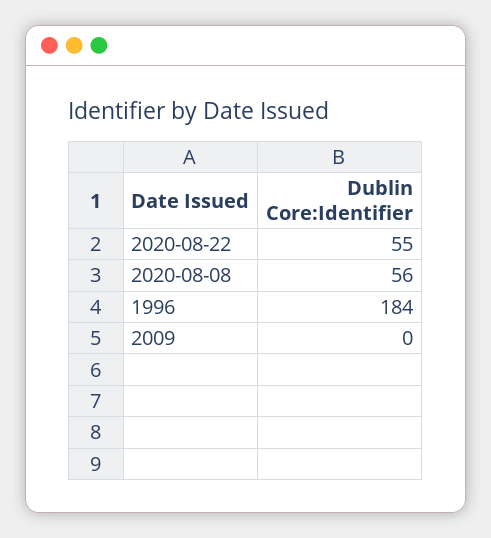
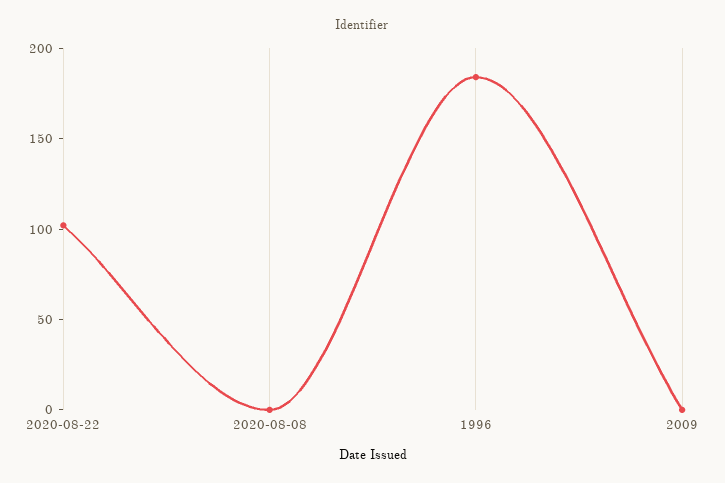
2020-08-22: 55 -> 100
2020-08-08: 56 -> 0

